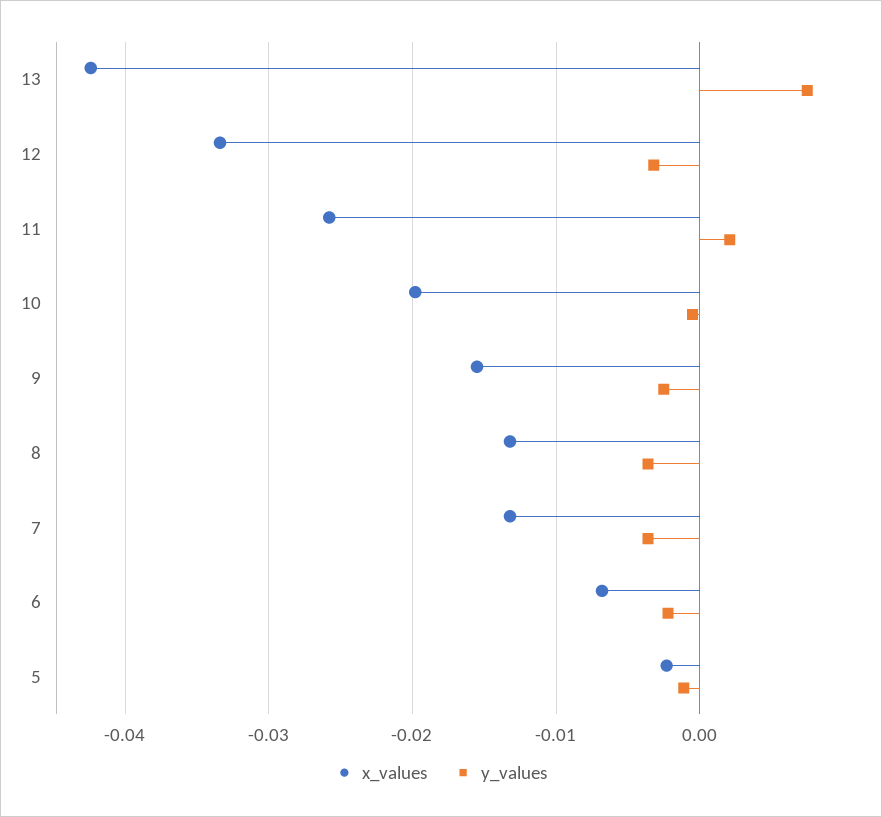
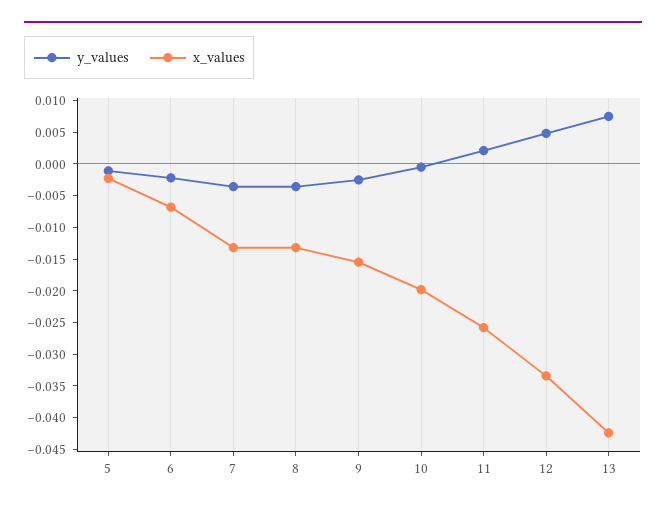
y_values, 12: -0.003 -> 0.005

